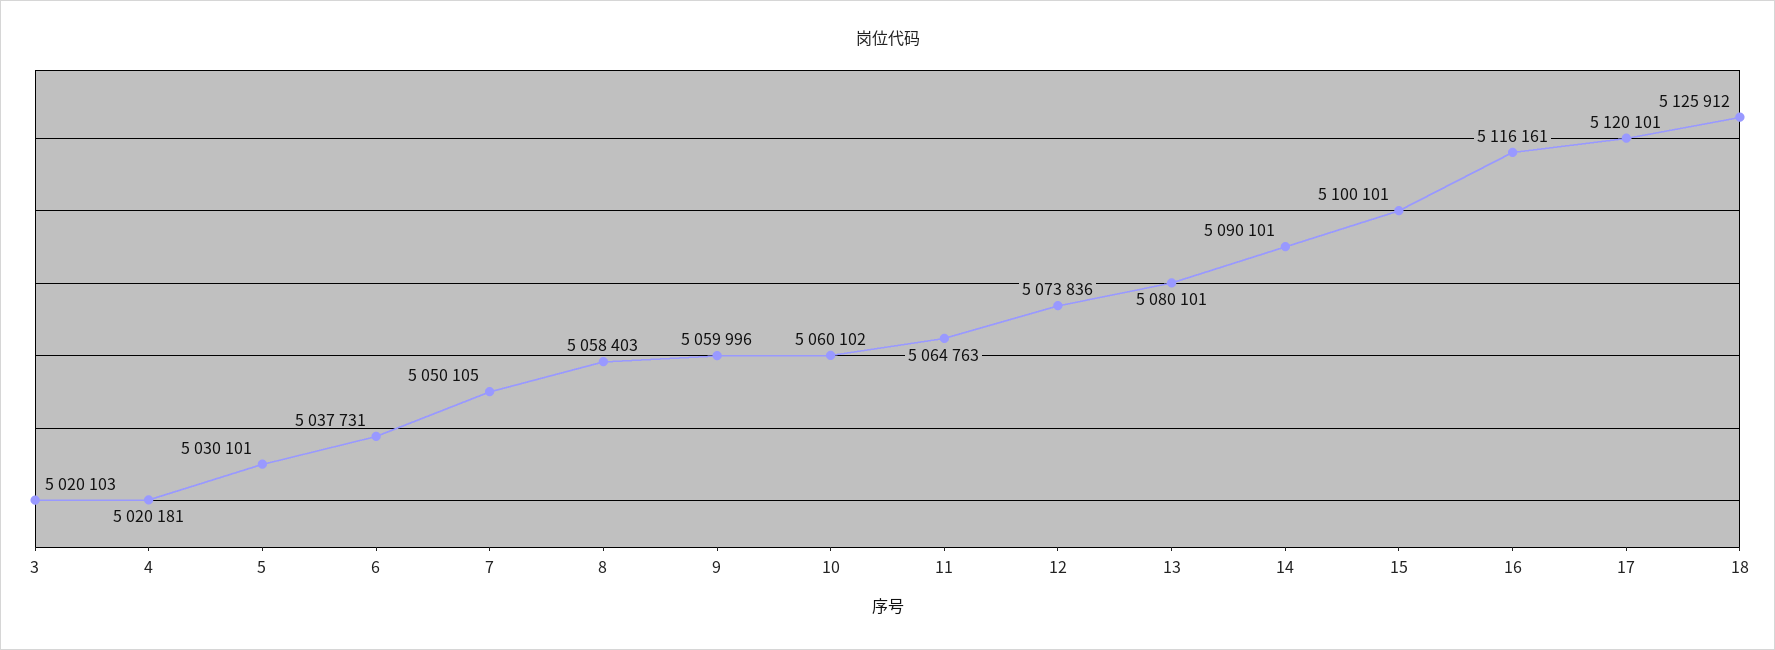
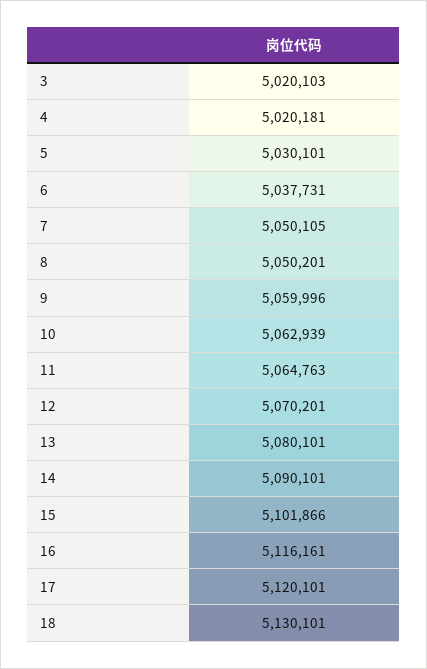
8: 5058403 -> 5050201
10: 5060102 -> 5062939
12: 5073836 -> 5070201
15: 5100101 -> 5101866
18: 5125912 -> 5130101

